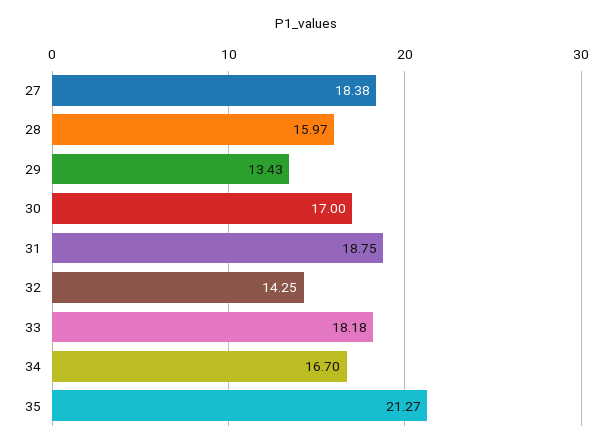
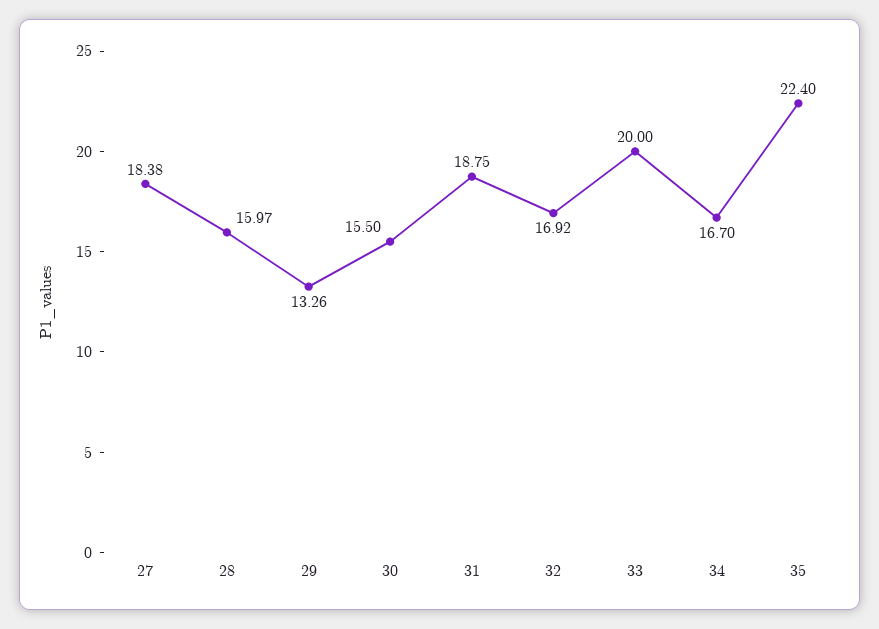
29: 13.43 -> 13.26
30: 17 -> 15.5
32: 14.25 -> 16.92
33: 18.18 -> 20
35: 21.27 -> 22.4

